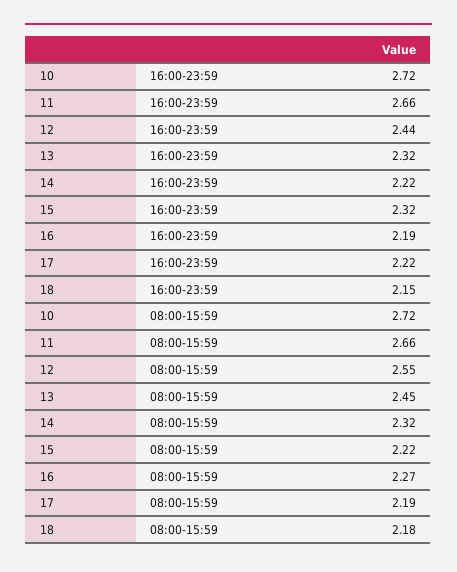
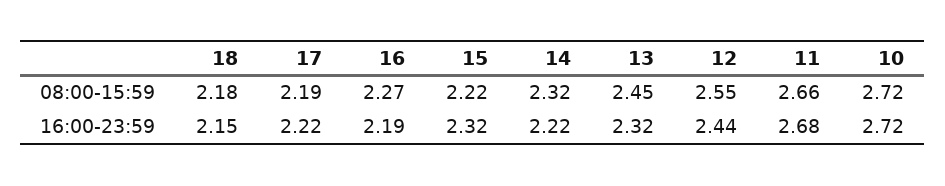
11, 16:00-23:59: 2.66 -> 2.68

